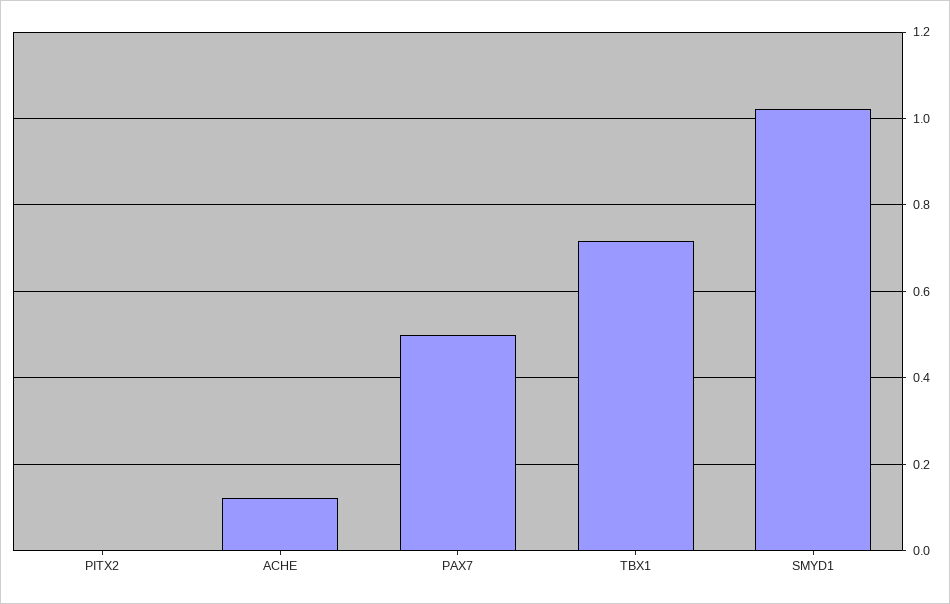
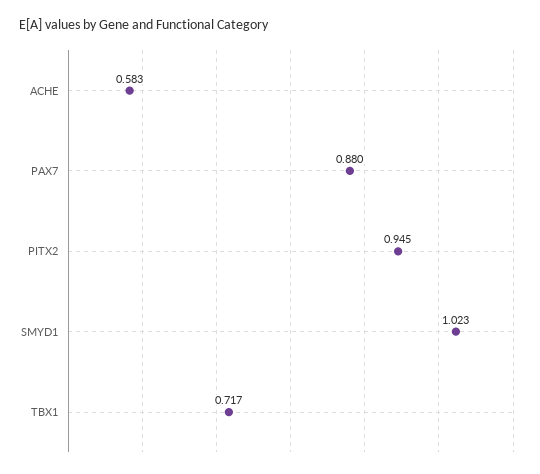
PITX2: 0 -> 0.945
ACHE: 0.12 -> 0.583
PAX7: 0.5 -> 0.88

